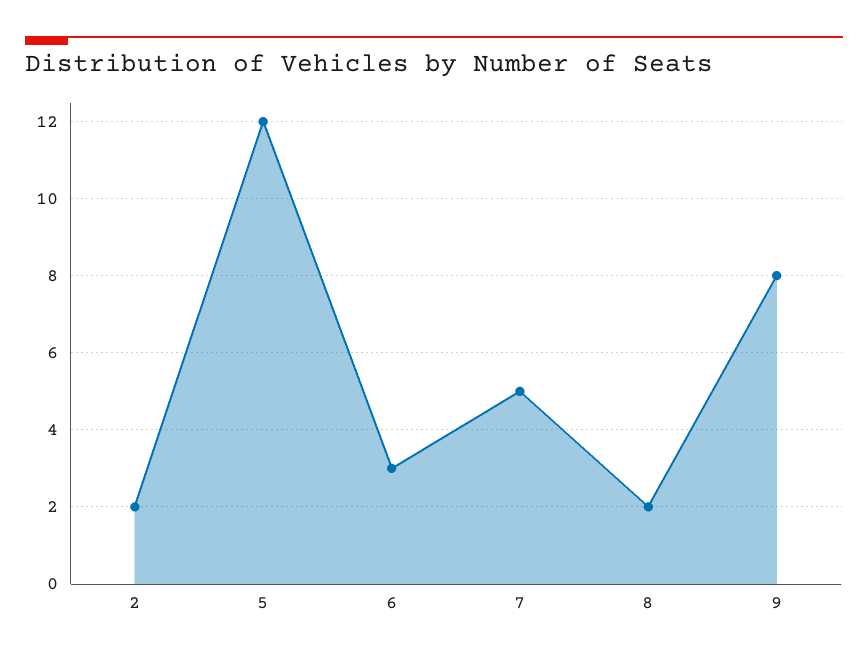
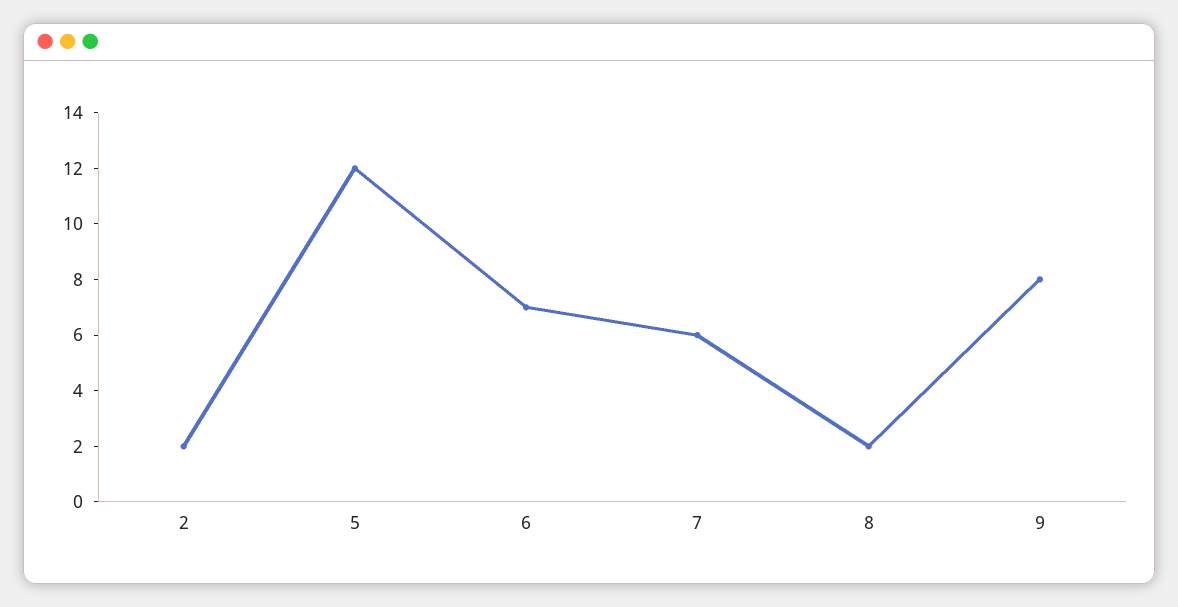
6: 3 -> 7
7: 5 -> 6

